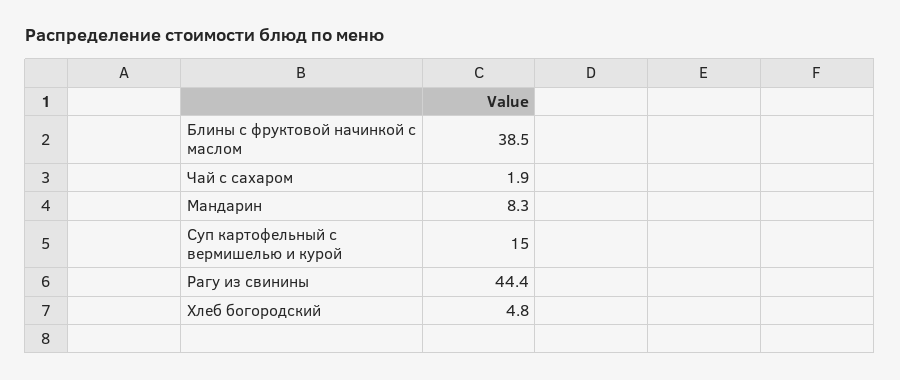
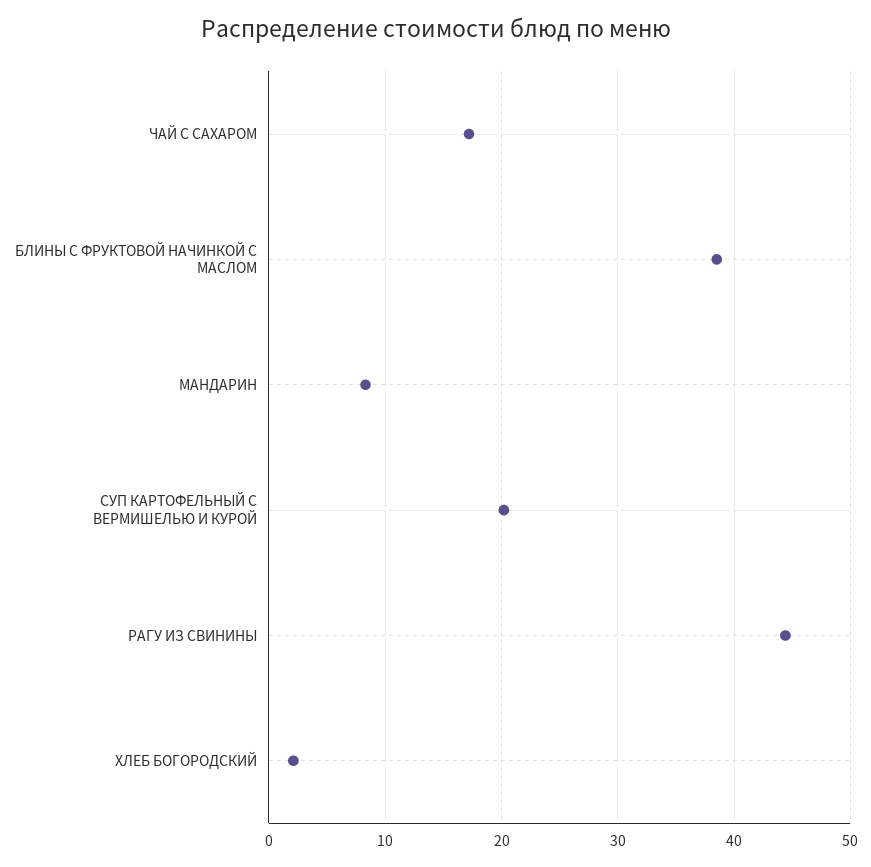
Чай с сахаром: 1.9 -> 17
Суп картофельный с вермишелью и курой: 15 -> 20
Хлеб богородский: 4.8 -> 2

